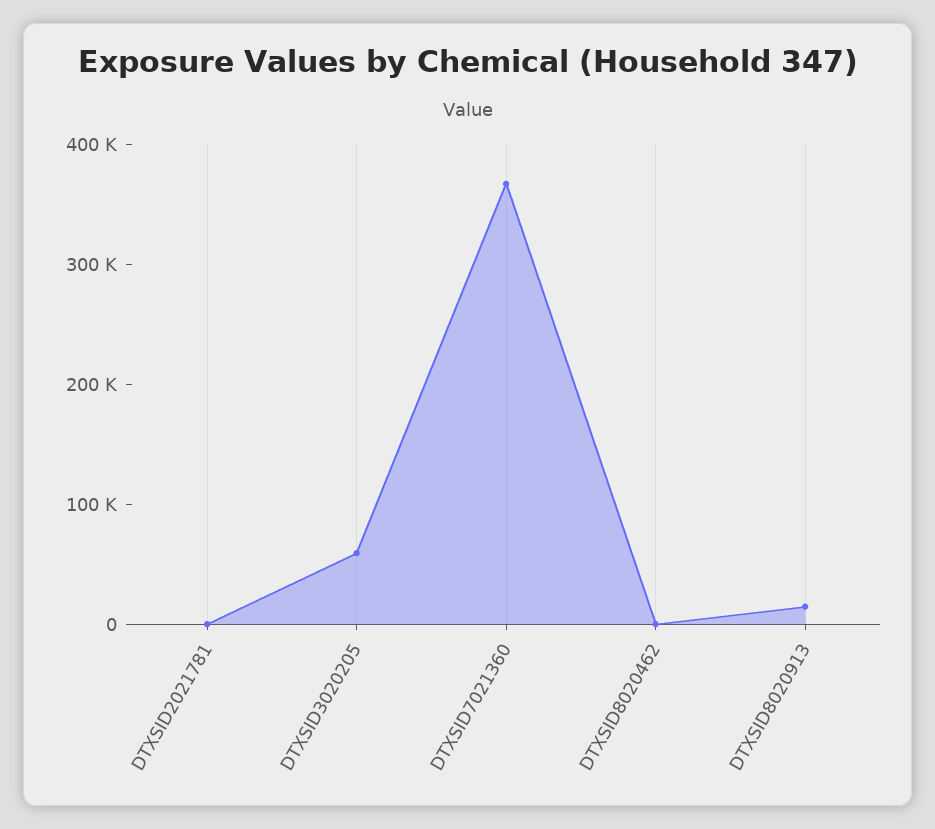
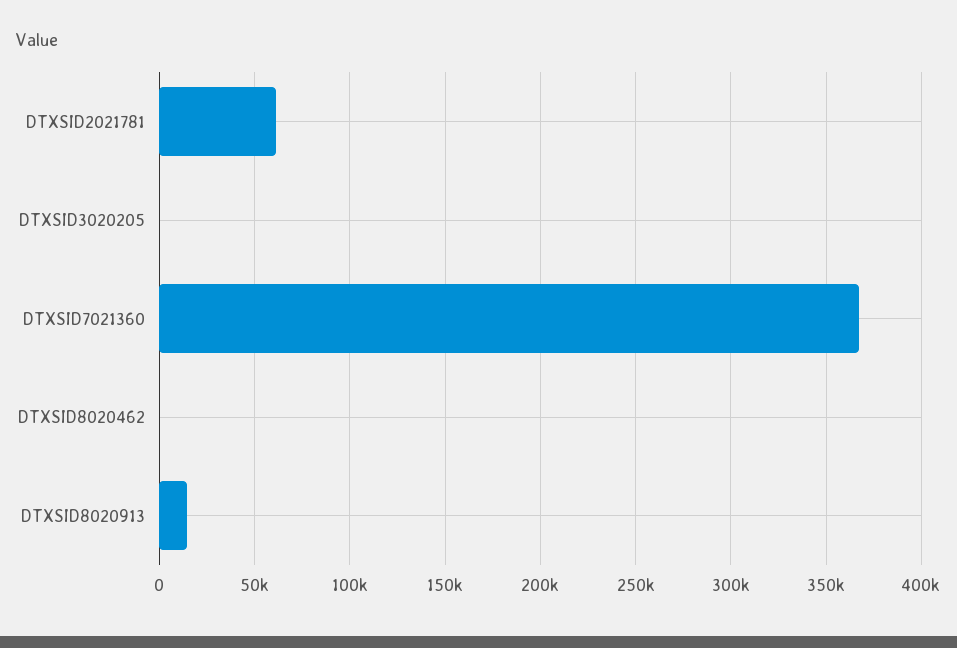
DTXSID2021781: 0 -> 60000
DTXSID3020205: 60000 -> 0

